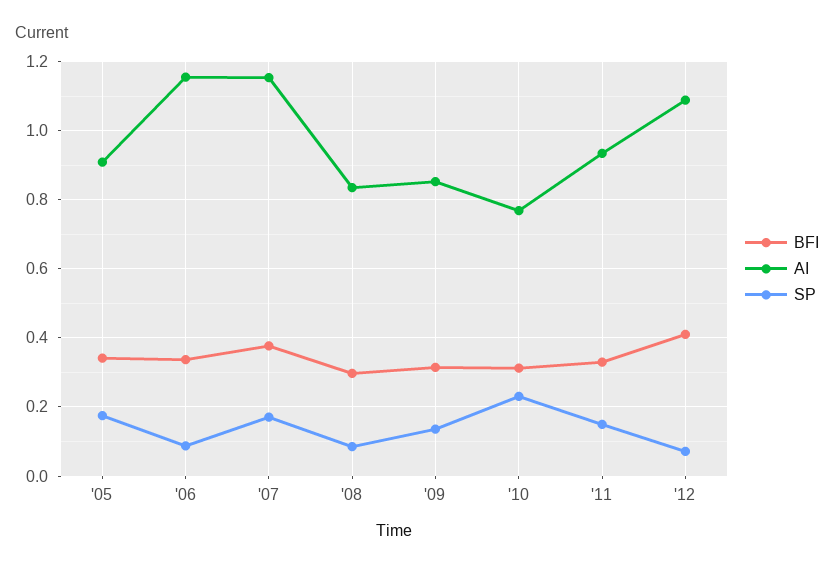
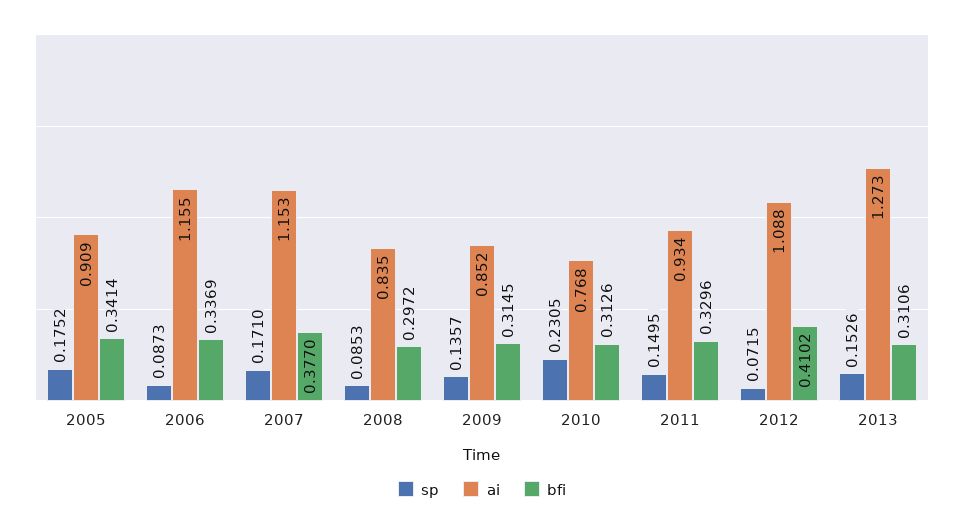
SP, 2013: none -> 0.1526
AI, 2013: none -> 1.273
BFI, 2013: none -> 0.3106

